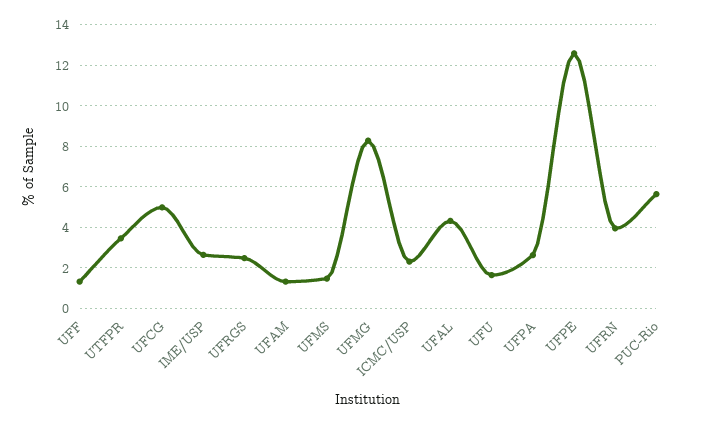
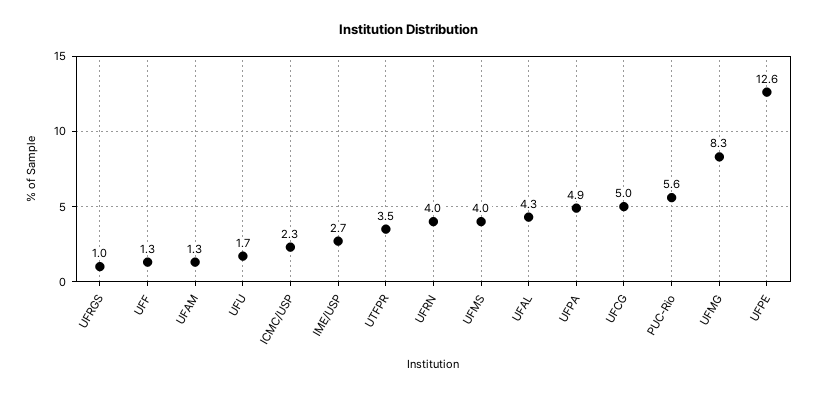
UFRGS: 2.5 -> 1
UFMS: 1.5 -> 4
UFPA: 2.5 -> 4.9

